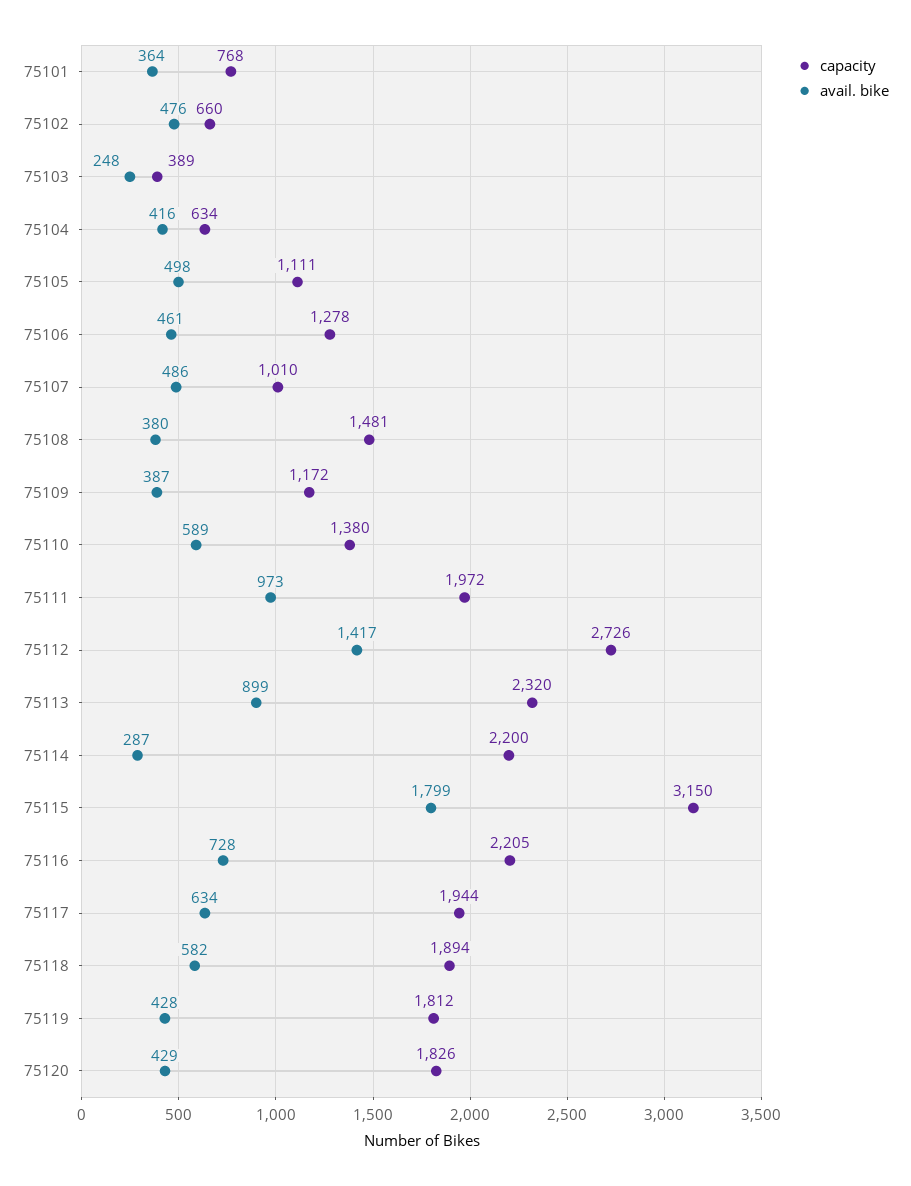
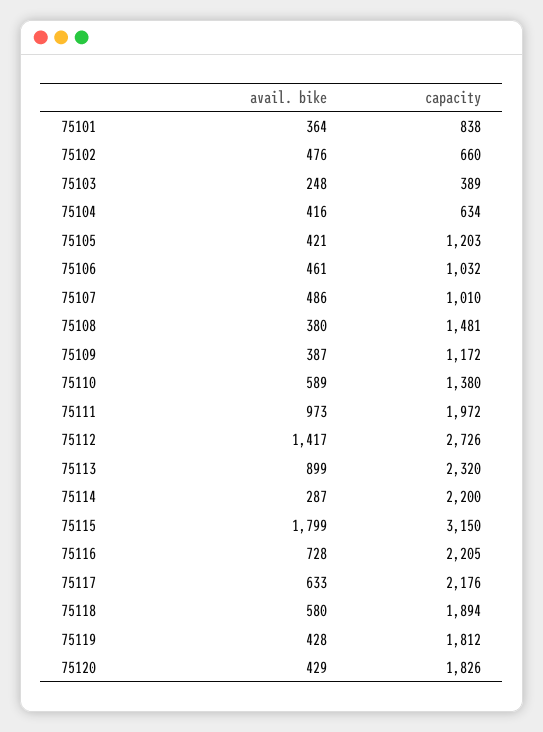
capacity, 75101: 768 -> 838
capacity, 75105: 1111 -> 1203
avail. bike, 75105: 498 -> 421
capacity, 75106: 1278 -> 1032
capacity, 75117: 1944 -> 2176
avail. bike, 75117: 634 -> 633
avail. bike, 75118: 582 -> 580

